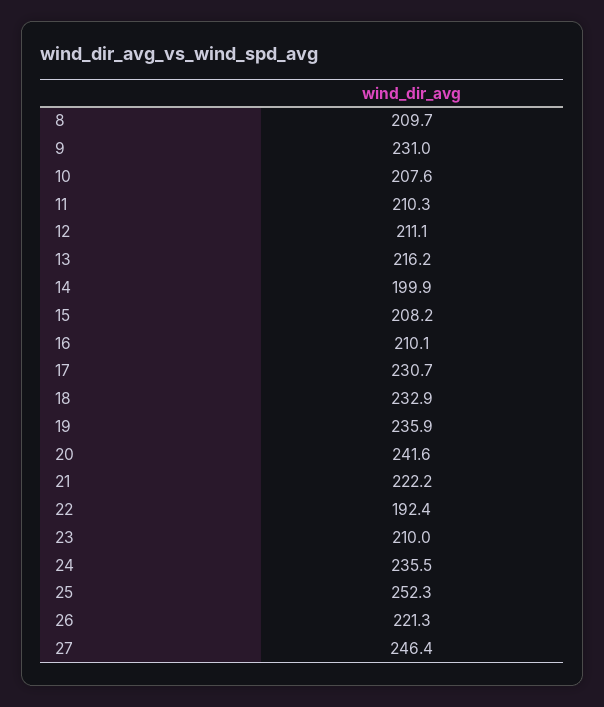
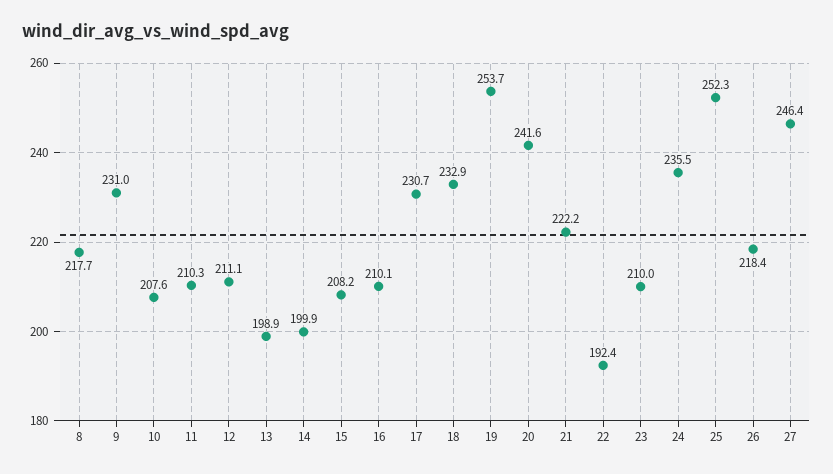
8: 209.7 -> 217.7
13: 216.2 -> 198.9
19: 235.9 -> 253.7
26: 221.3 -> 218.4

